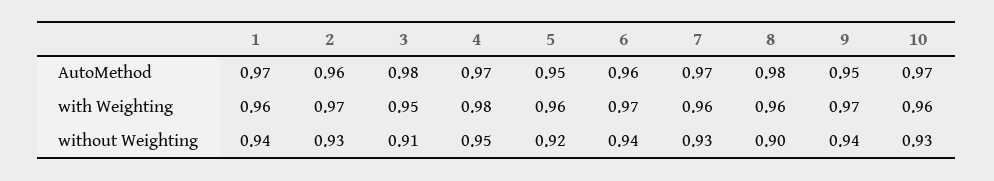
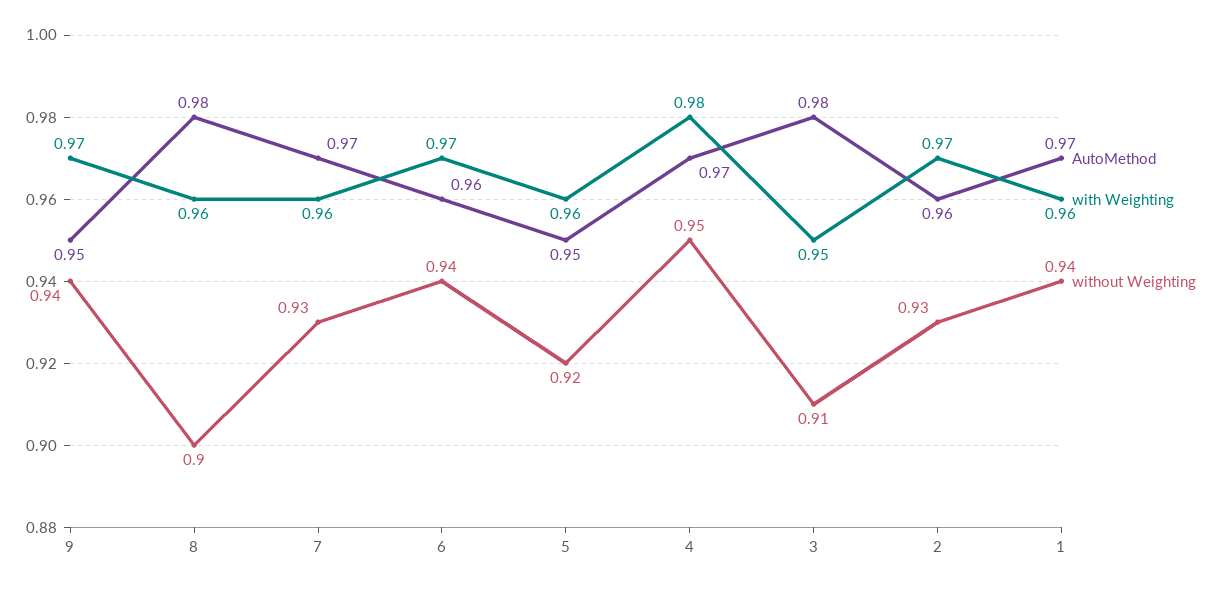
AutoMethod, 10: 0.97 -> none
with Weighting, 10: 0.96 -> none
without Weighting, 10: 0.93 -> none

